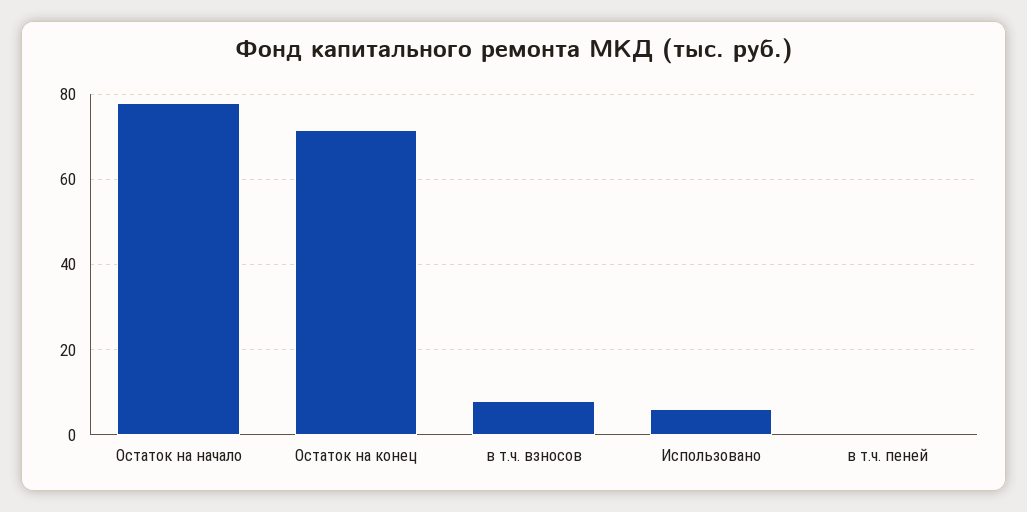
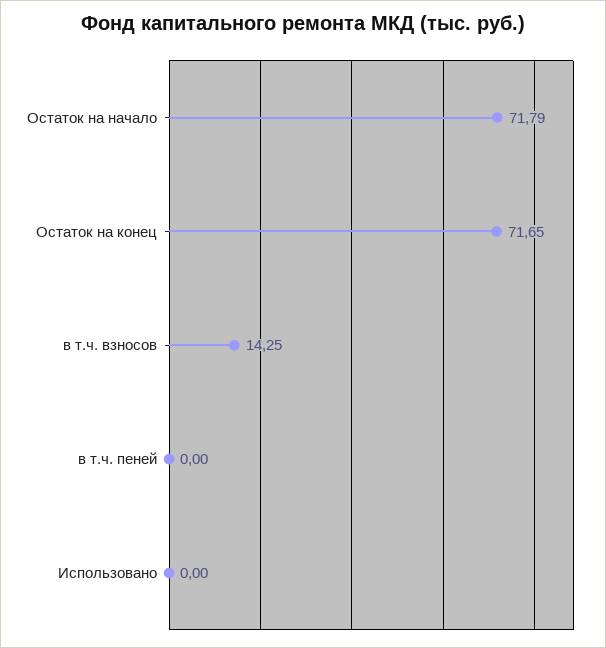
Остаток на начало: 78 -> 71.79
в т.ч. взносов: 8 -> 14.25
Использовано: 6 -> 0

